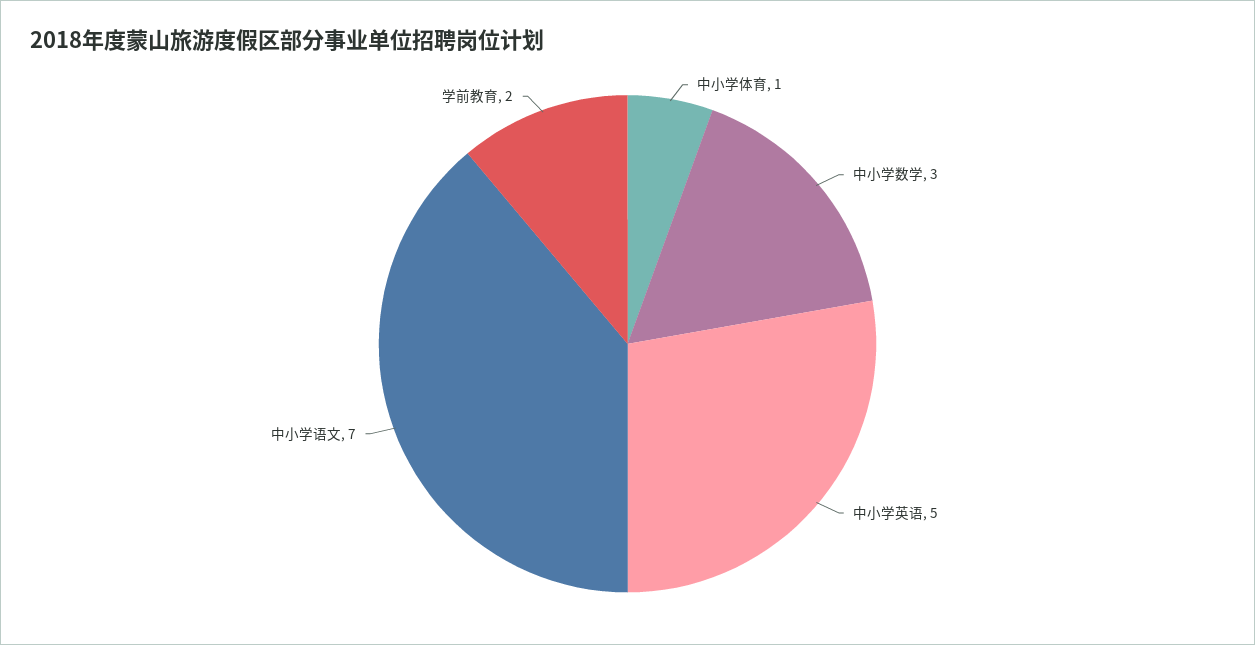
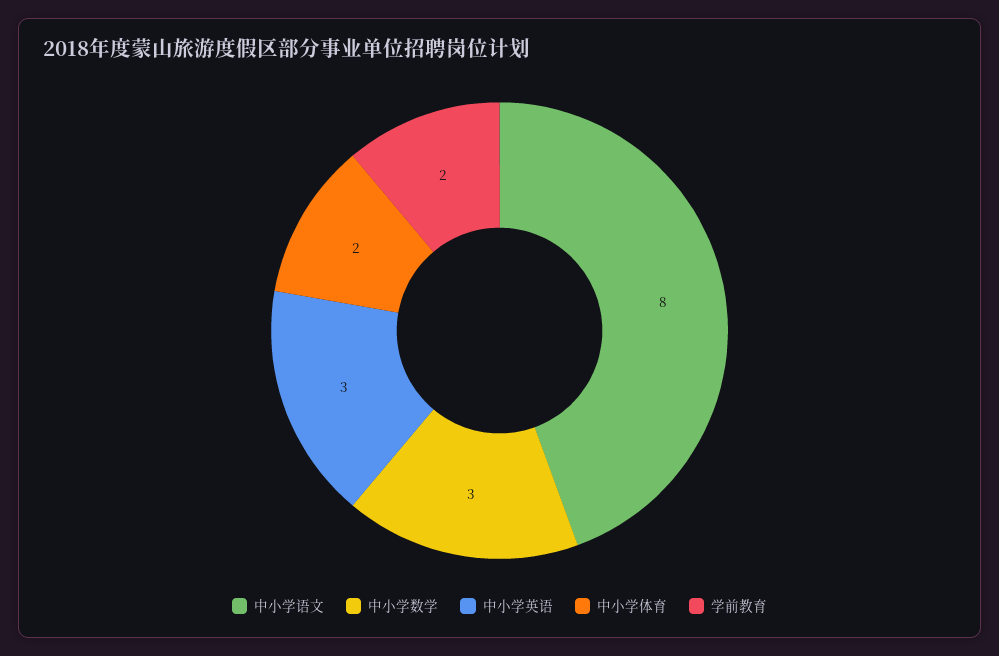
中小学体育: 1 -> 2
中小学英语: 5 -> 3
中小学语文: 7 -> 8

